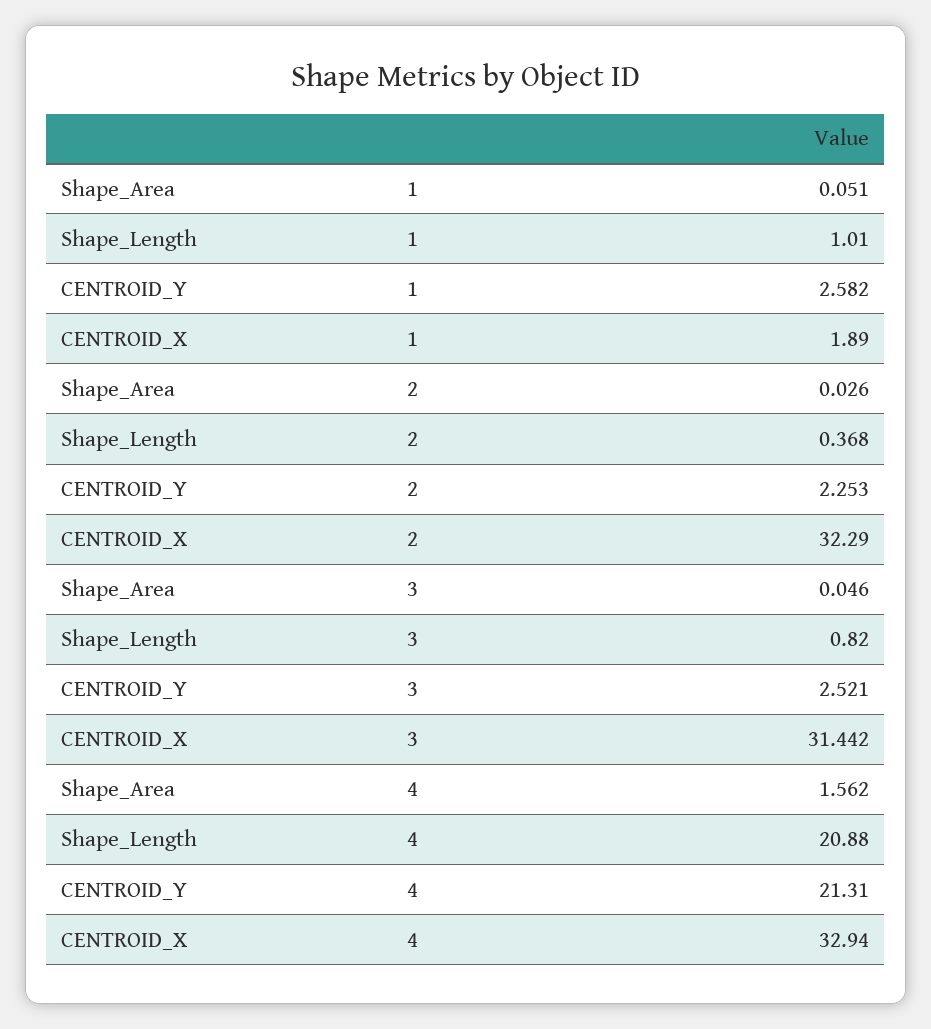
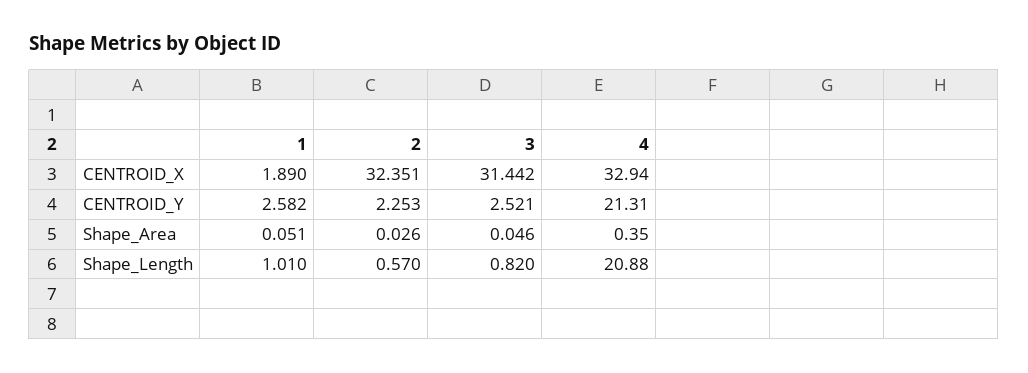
Shape_Length, 2: 0.368 -> 0.57
CENTROID_X, 2: 32.29 -> 32.351
Shape_Area, 4: 1.562 -> 0.35

